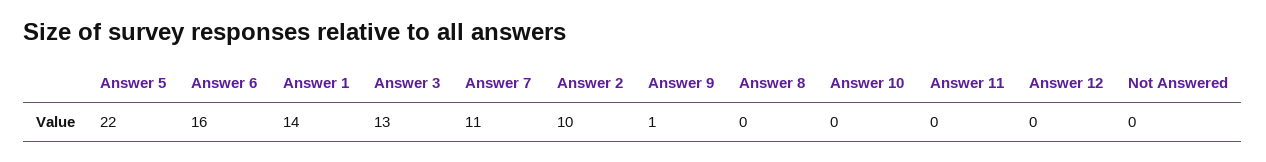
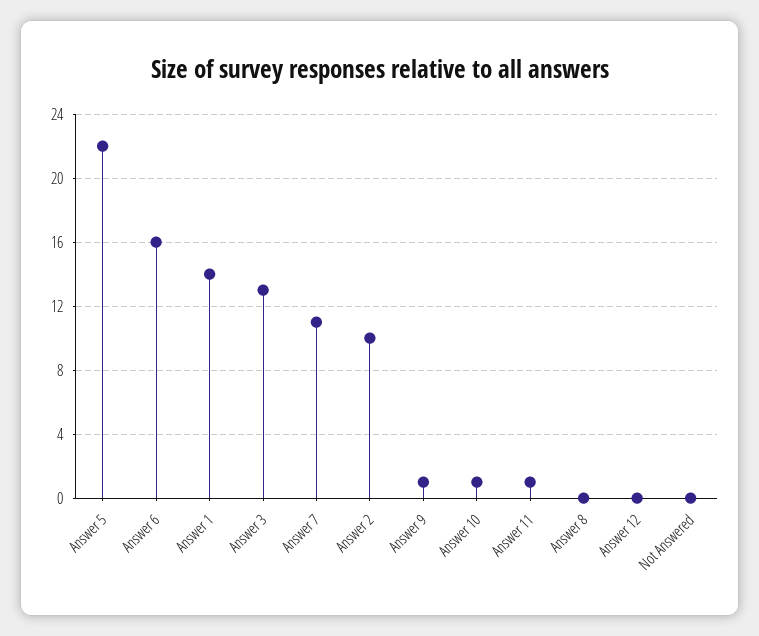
Answer 10: 0 -> 1
Answer 11: 0 -> 1

